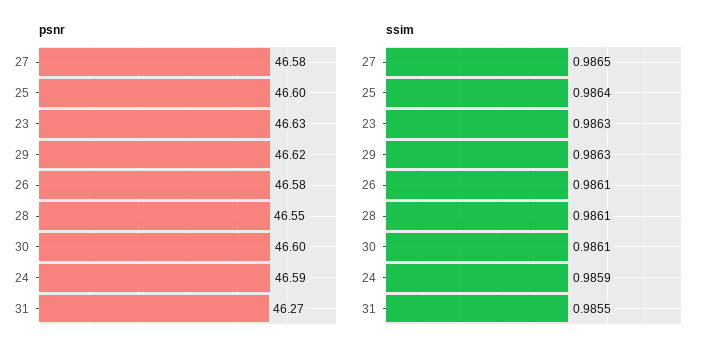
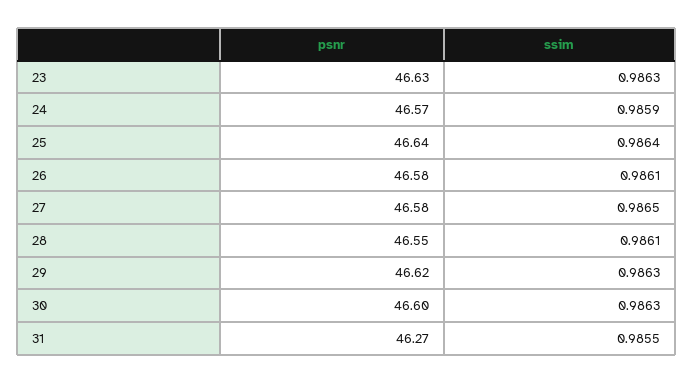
psnr, 25: 46.6 -> 46.64
psnr, 24: 46.59 -> 46.57
ssim, 30: 0.9861 -> 0.9863

